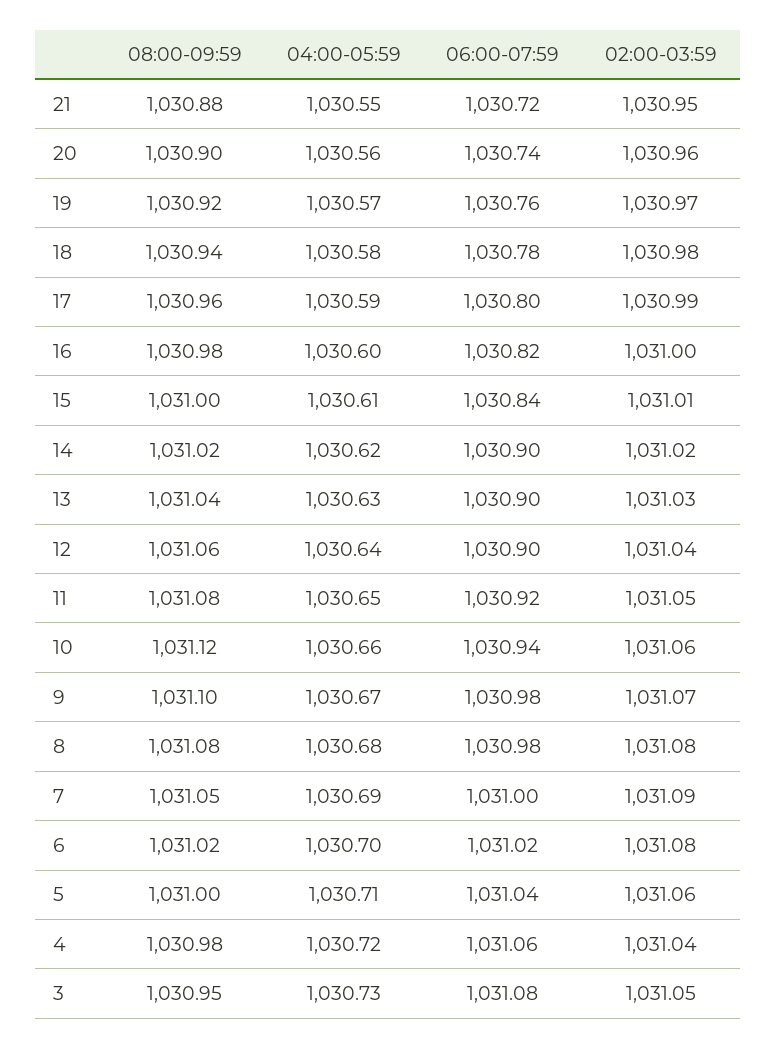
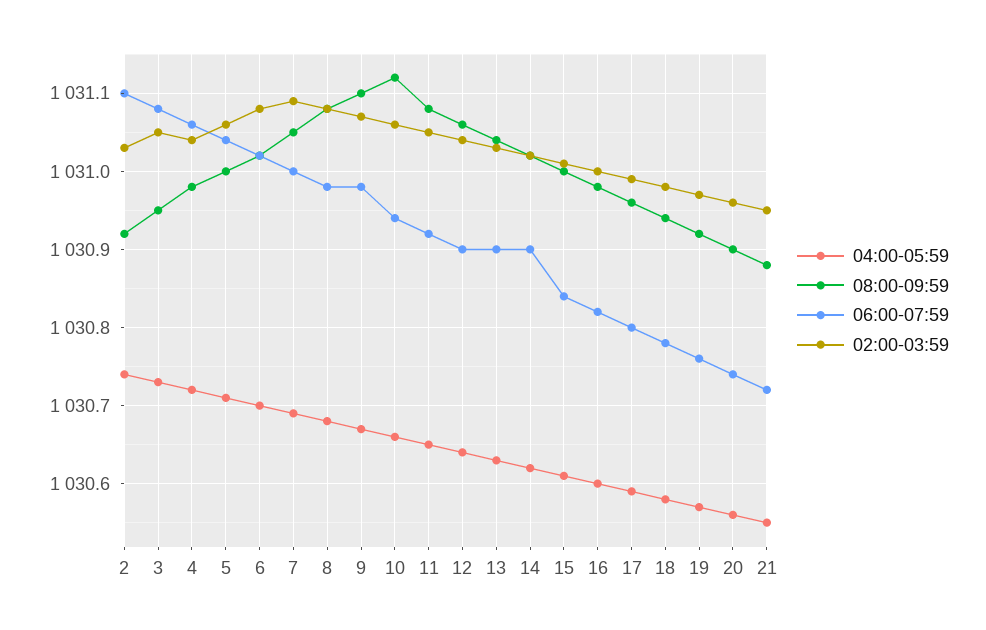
04:00-05:59, 2: none -> 1030.74
08:00-09:59, 2: none -> 1030.92
06:00-07:59, 2: none -> 1031.1
02:00-03:59, 2: none -> 1031.03

